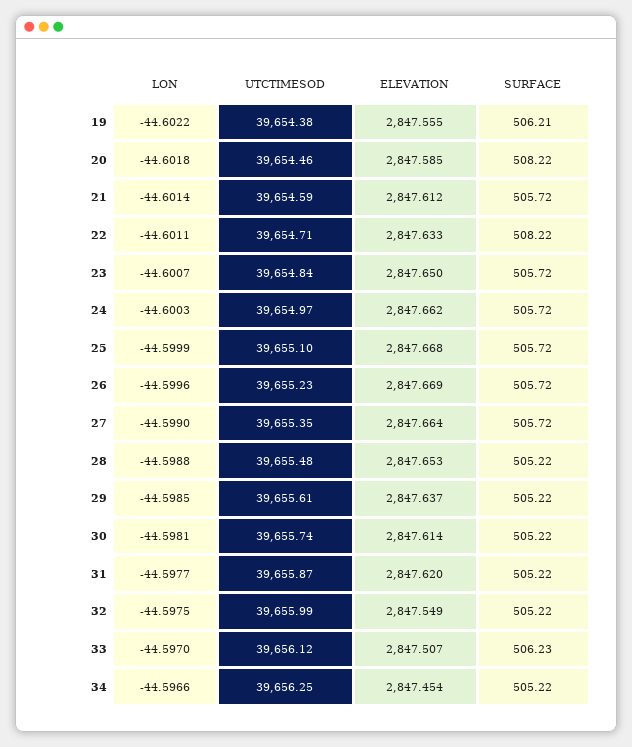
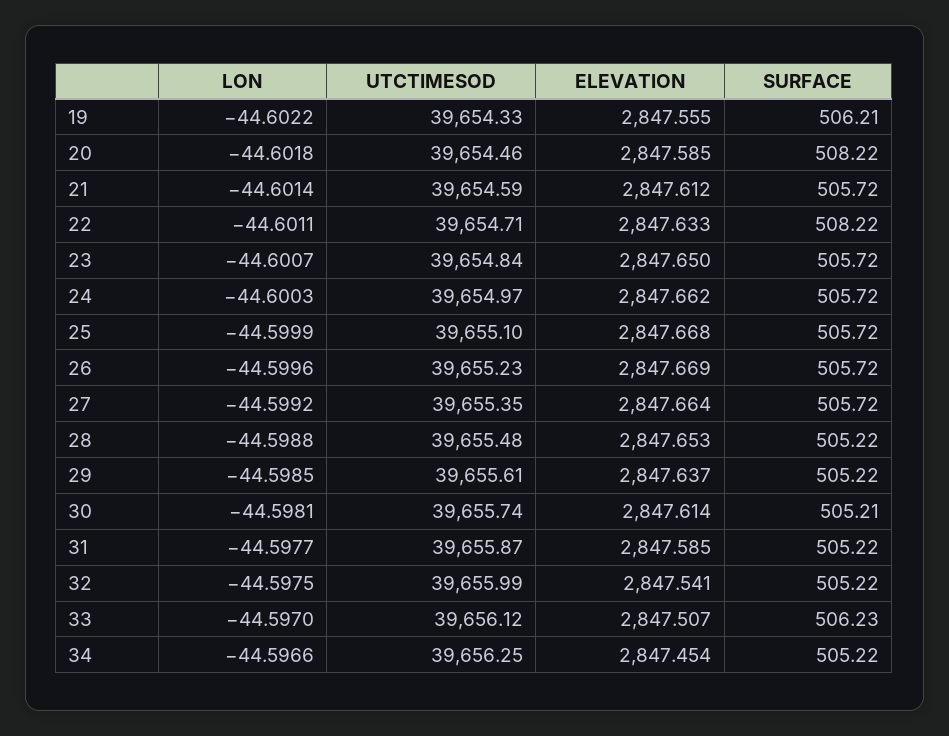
UTCTIMESOD, 19: 39654.38 -> 39654.33
LON, 27: -44.599 -> -44.5992
SURFACE, 30: 505.22 -> 505.21
ELEVATION, 31: 2847.62 -> 2847.585
ELEVATION, 32: 2847.549 -> 2847.541

